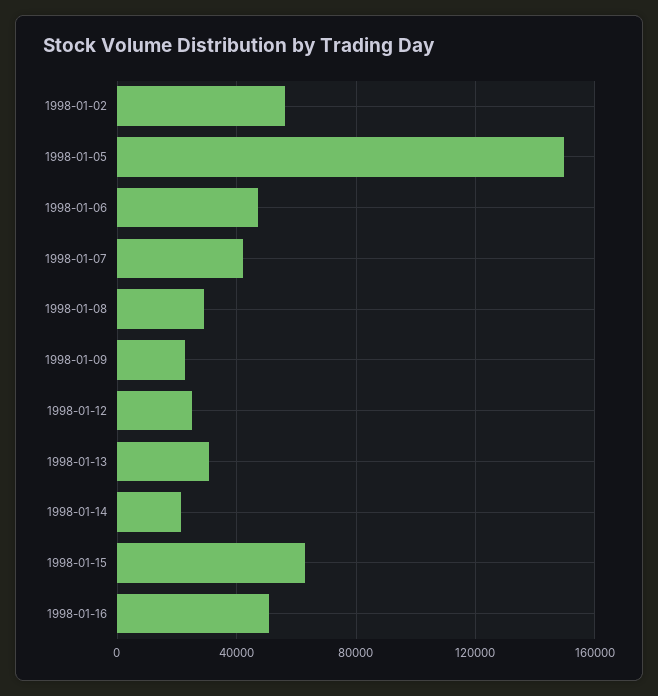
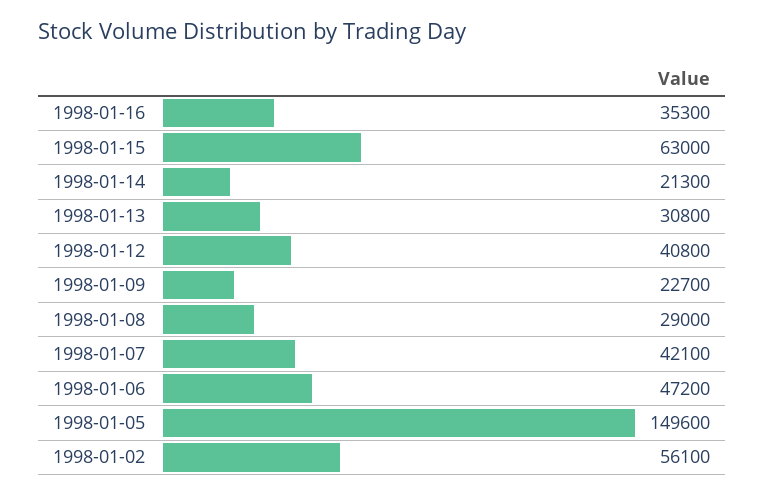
1998-01-12: 25000 -> 40800
1998-01-16: 50000 -> 35300

